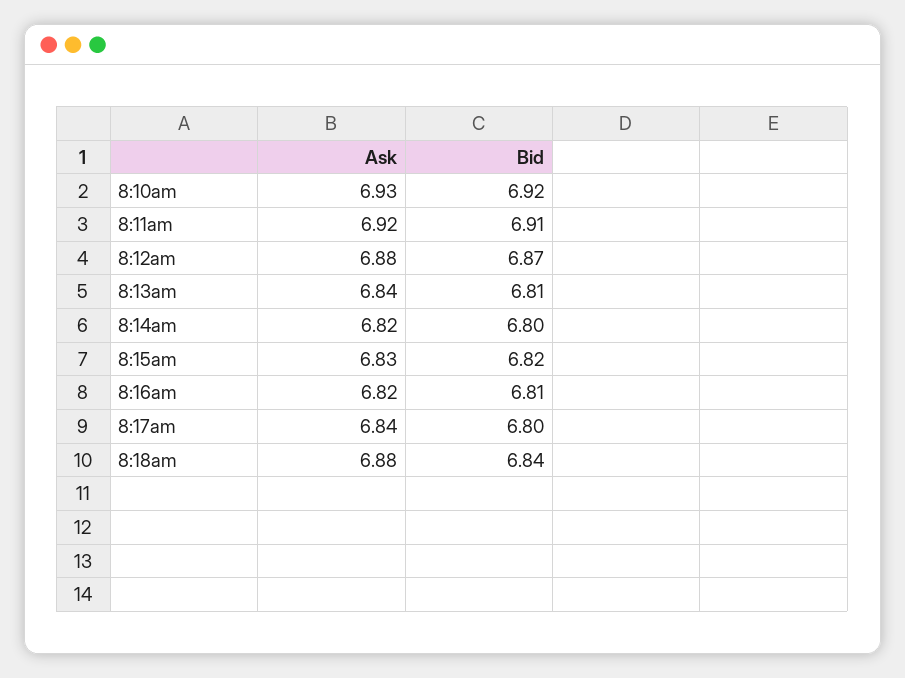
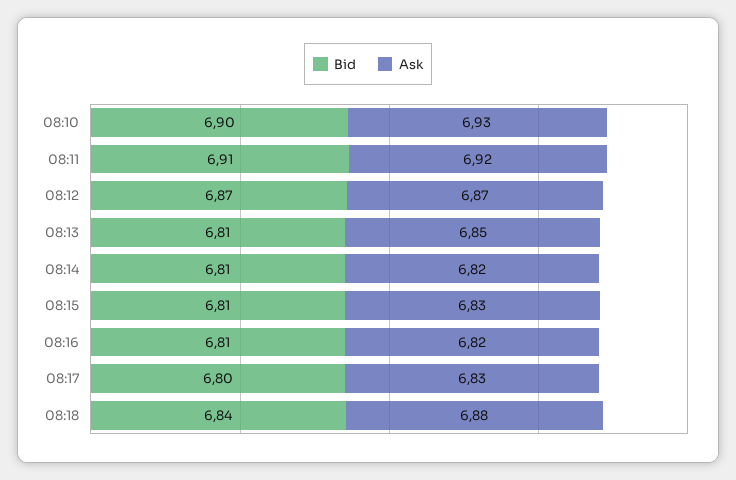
Bid, 8:10am: 6.92 -> 6.9
Ask, 8:12am: 6.88 -> 6.87
Ask, 8:13am: 6.84 -> 6.85
Bid, 8:14am: 6.8 -> 6.81
Bid, 8:15am: 6.82 -> 6.81
Ask, 8:17am: 6.84 -> 6.83

